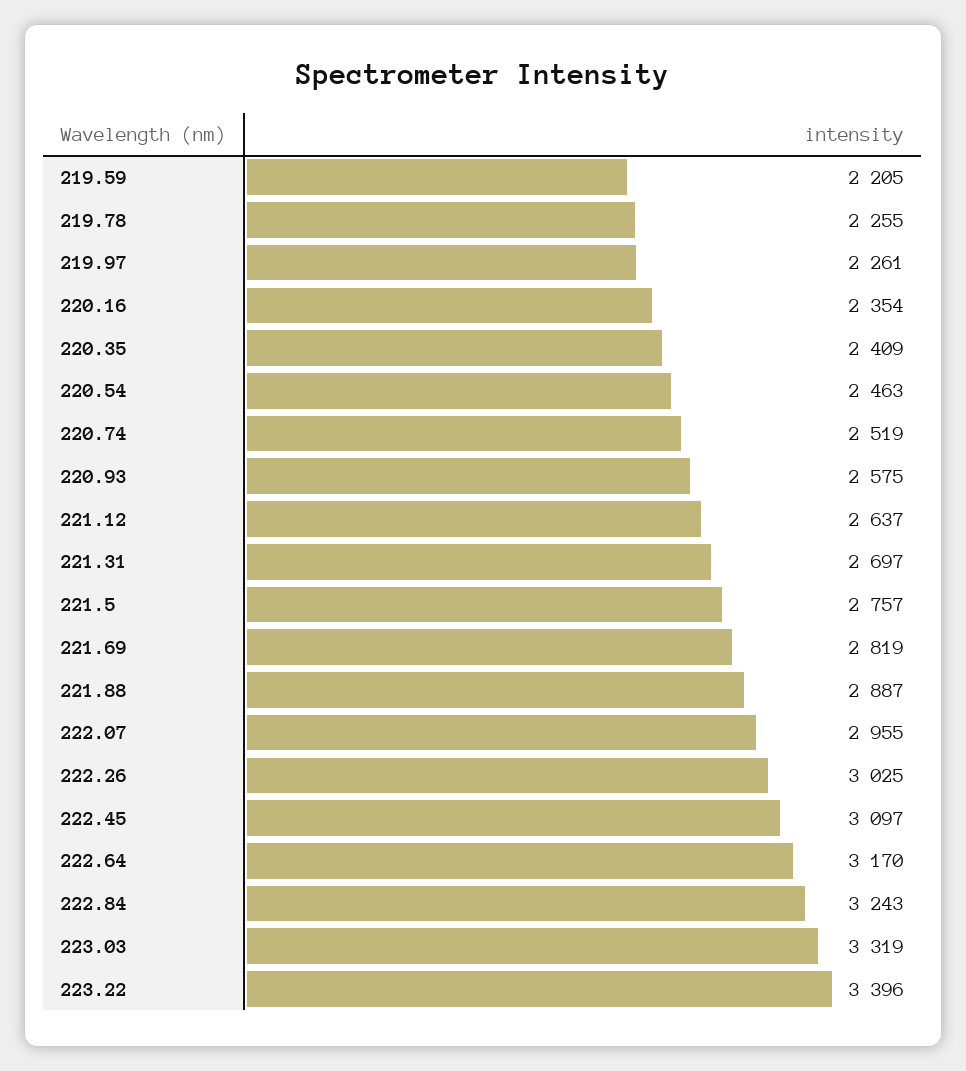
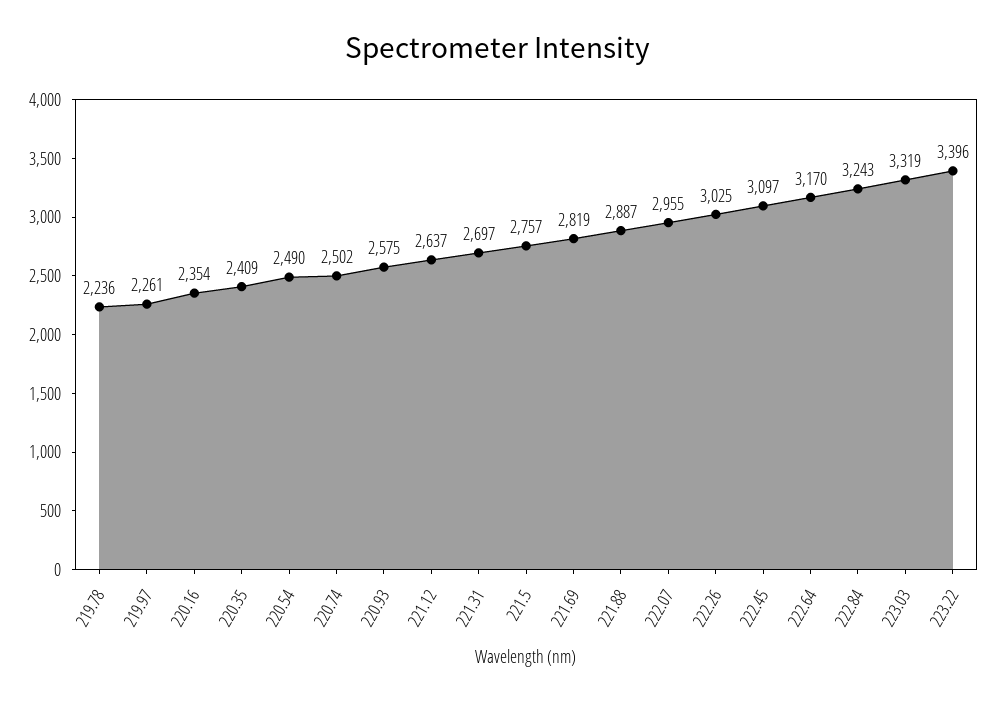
219.59: 2205 -> none
219.78: 2255 -> 2236
220.54: 2463 -> 2490
220.74: 2519 -> 2502

